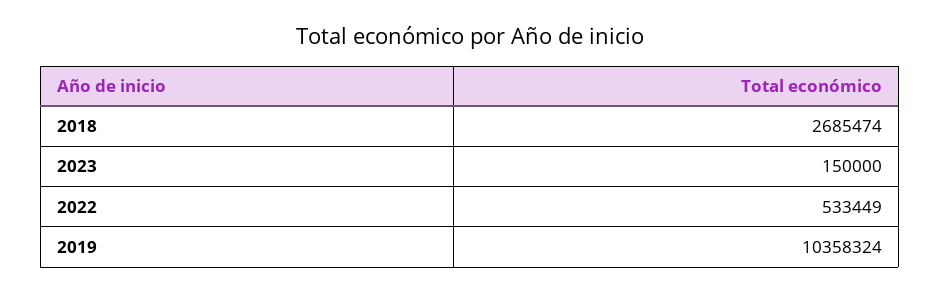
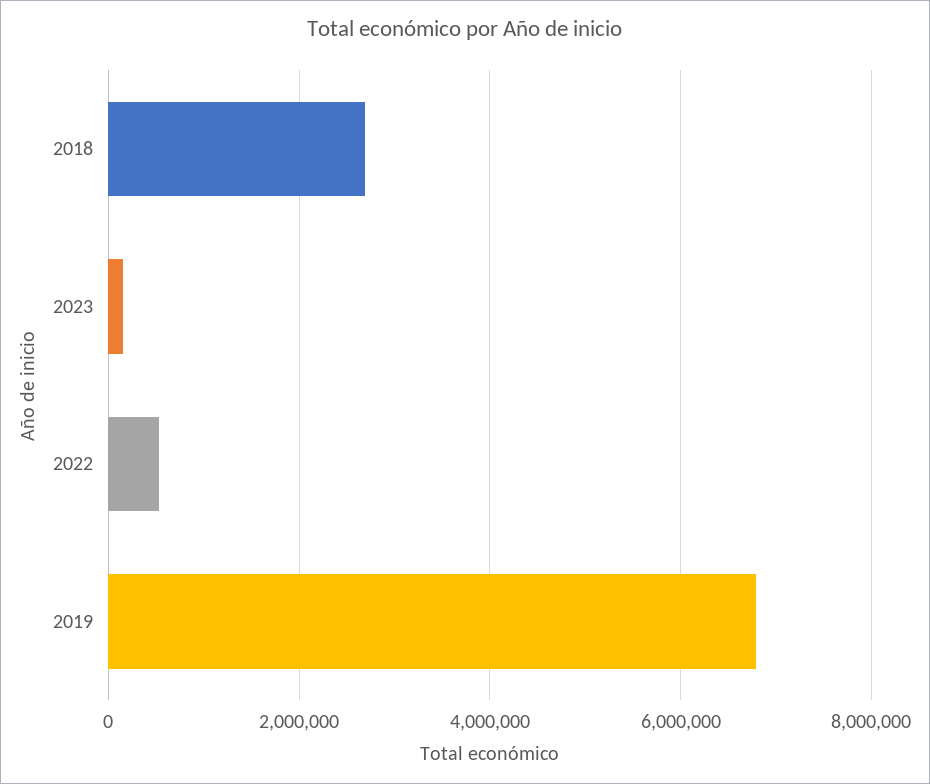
2019: 10358324 -> 6800000

